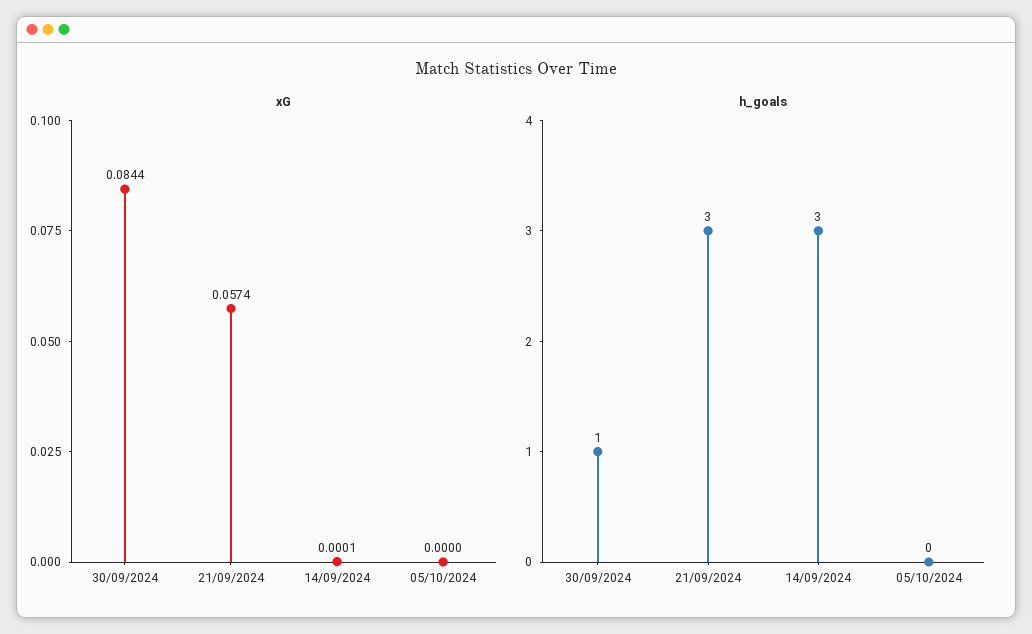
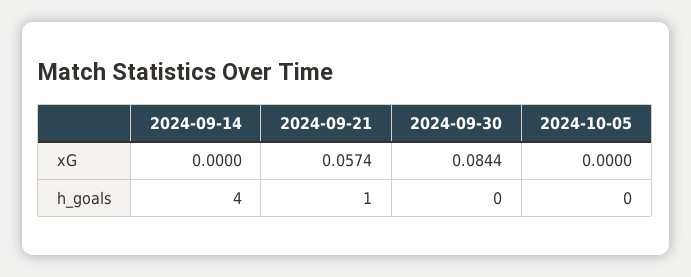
xG, 14/09/2024: 0.0001 -> 0
h_goals, 30/09/2024: 1 -> 0
h_goals, 21/09/2024: 3 -> 1
h_goals, 14/09/2024: 3 -> 4

